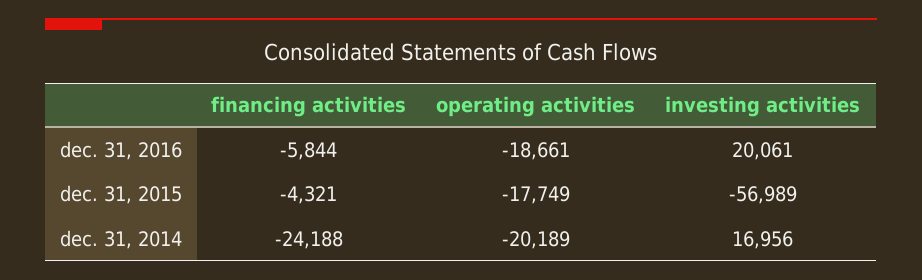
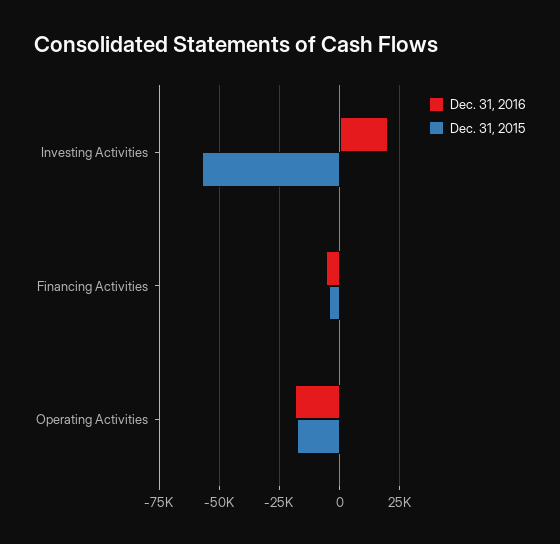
dec. 31, 2014, financing activities: -24188 -> none
dec. 31, 2014, operating activities: -20189 -> none
dec. 31, 2014, investing activities: 16956 -> none

